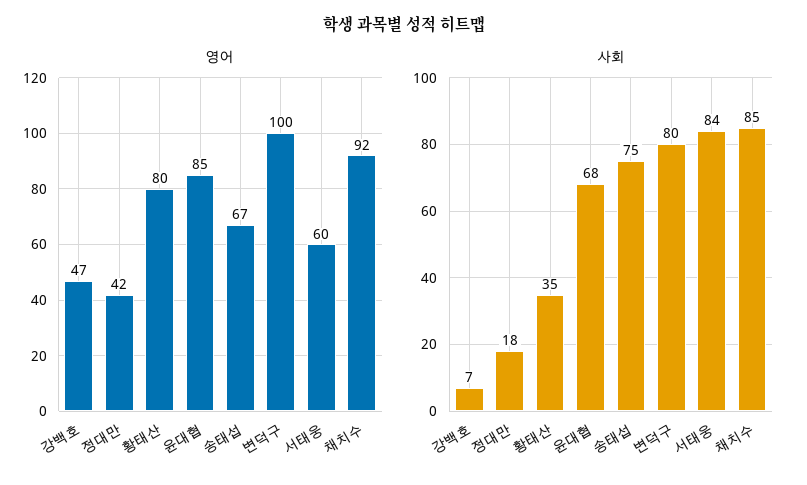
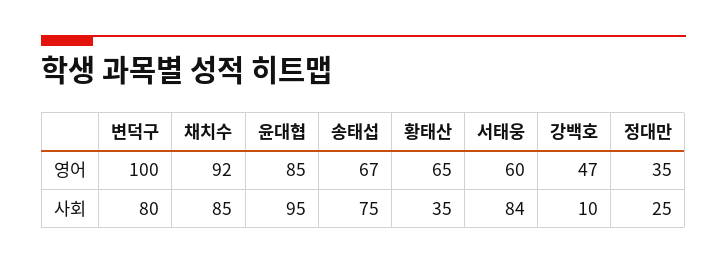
영어, 정대만: 42 -> 35
영어, 황태산: 80 -> 65
사회, 강백호: 7 -> 10
사회, 정대만: 18 -> 25
사회, 윤대협: 68 -> 95

